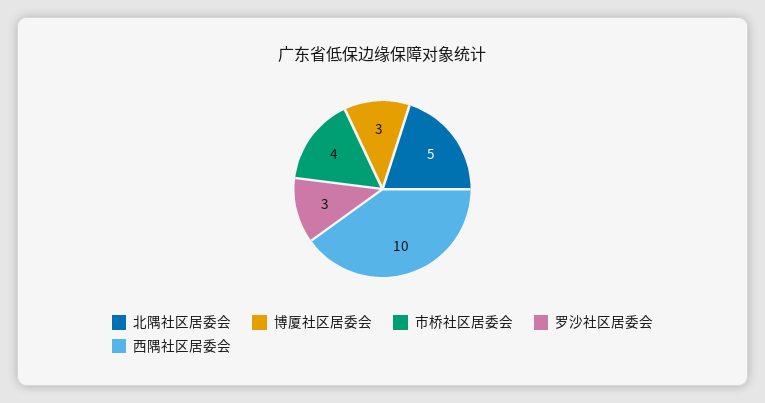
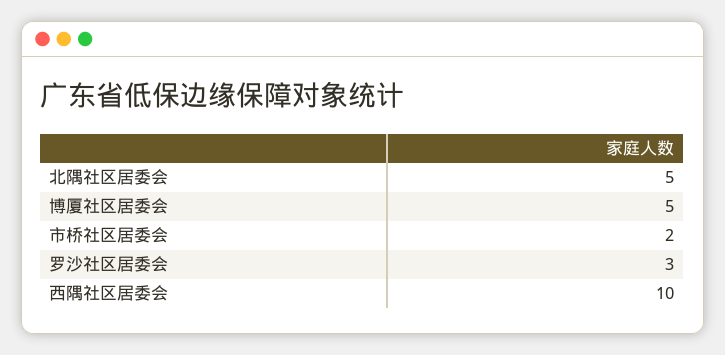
博厦社区居委会: 3 -> 5
市桥社区居委会: 4 -> 2

